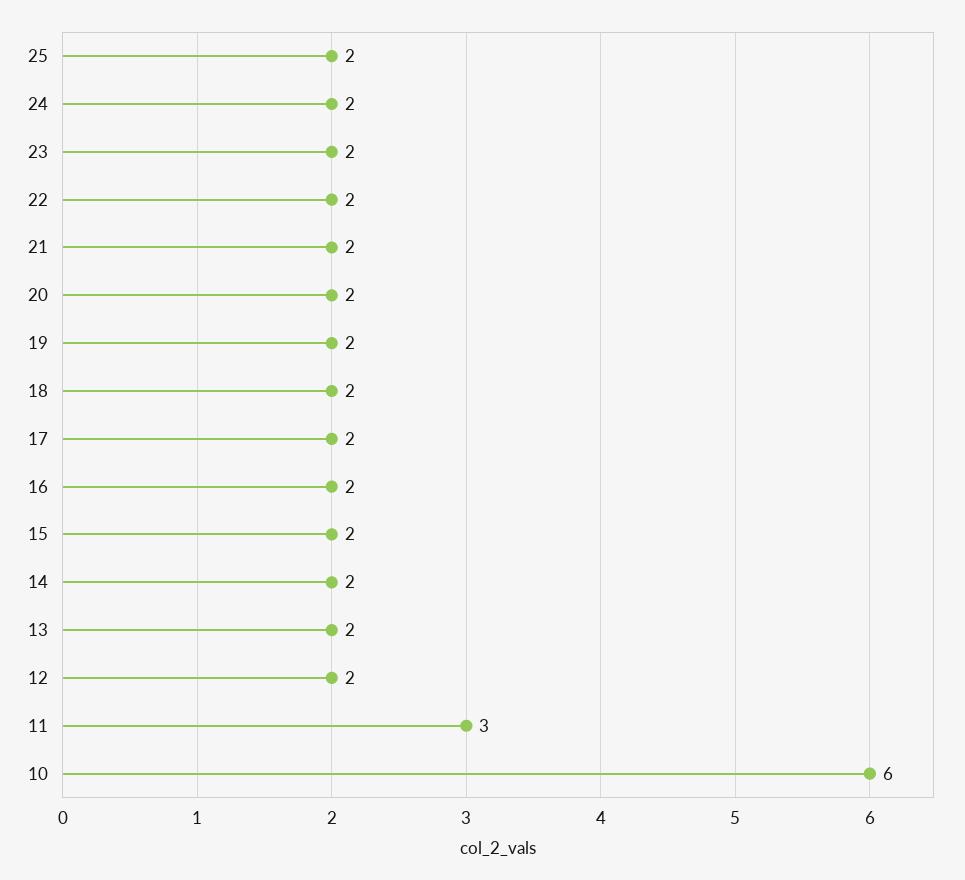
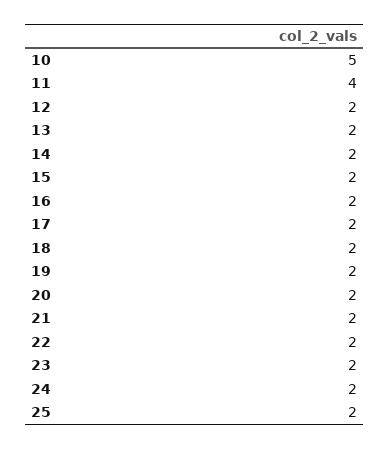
11: 3 -> 4
10: 6 -> 5

